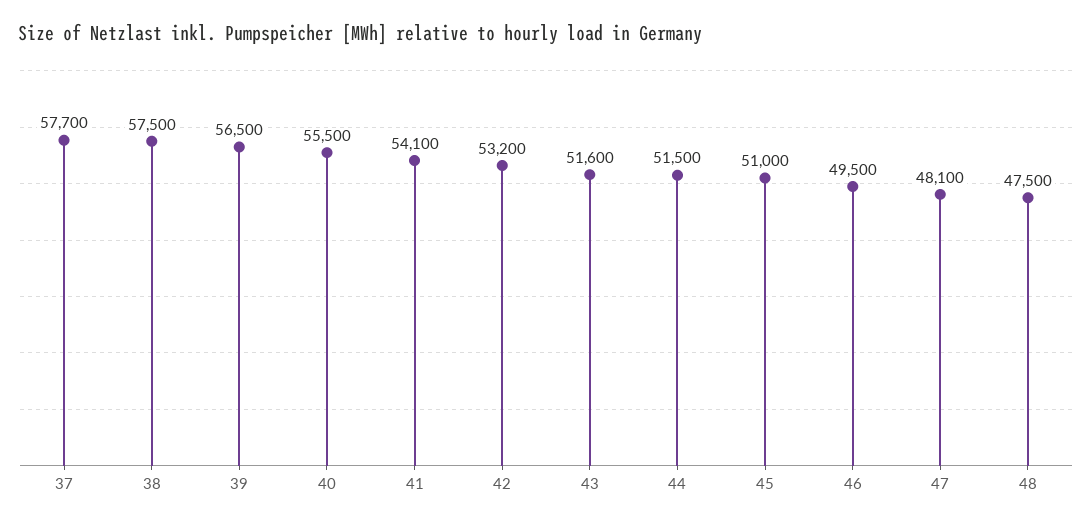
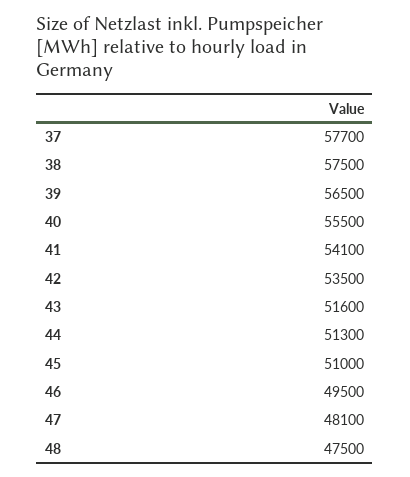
42: 53200 -> 53500
44: 51500 -> 51300

